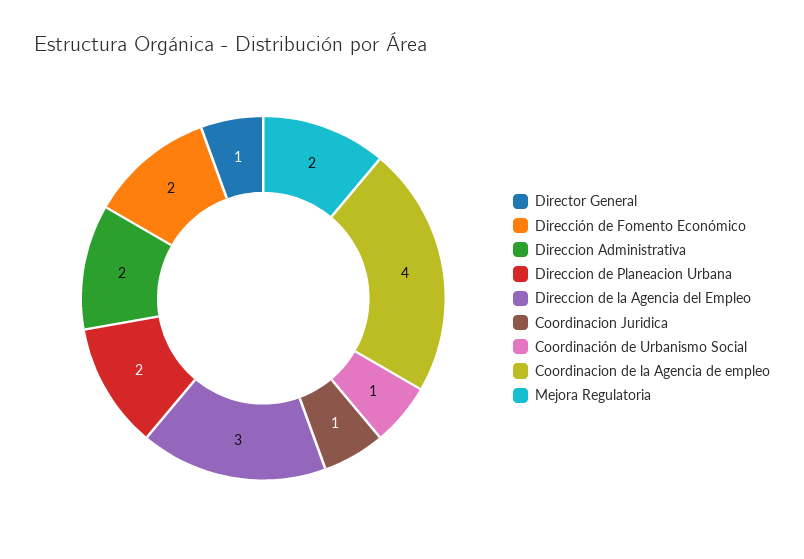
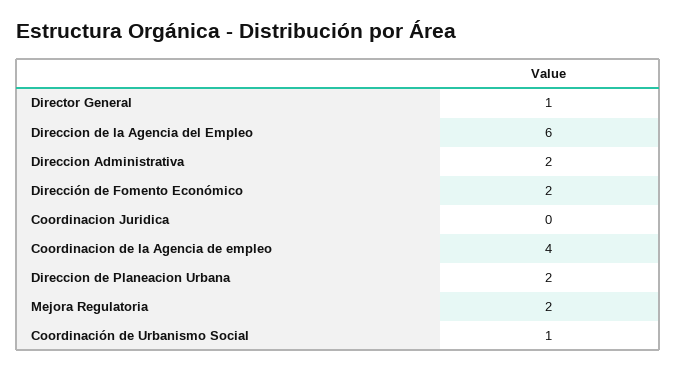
Direccion de la Agencia del Empleo: 3 -> 6
Coordinacion Juridica: 1 -> 0

